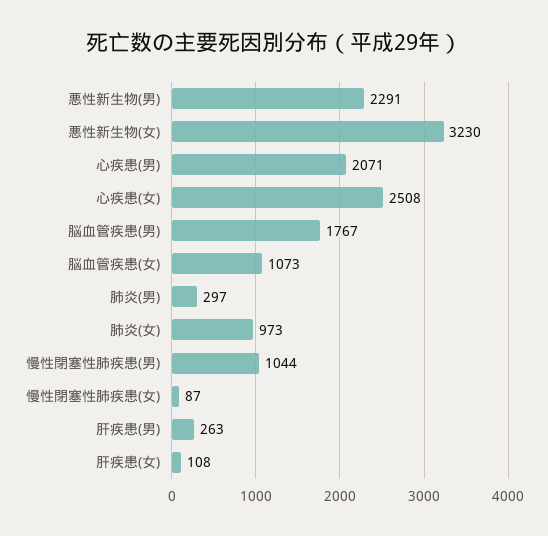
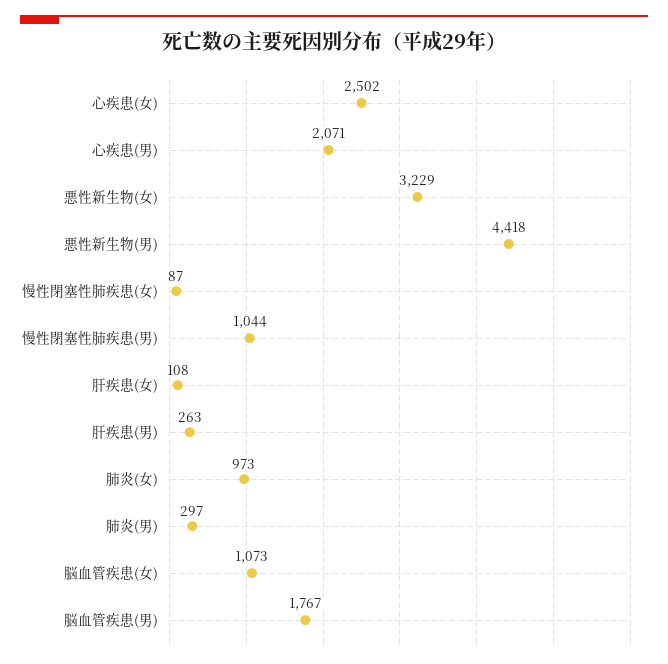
悪性新生物(男): 2291 -> 4418
悪性新生物(女): 3230 -> 3229
心疾患(女): 2508 -> 2502

